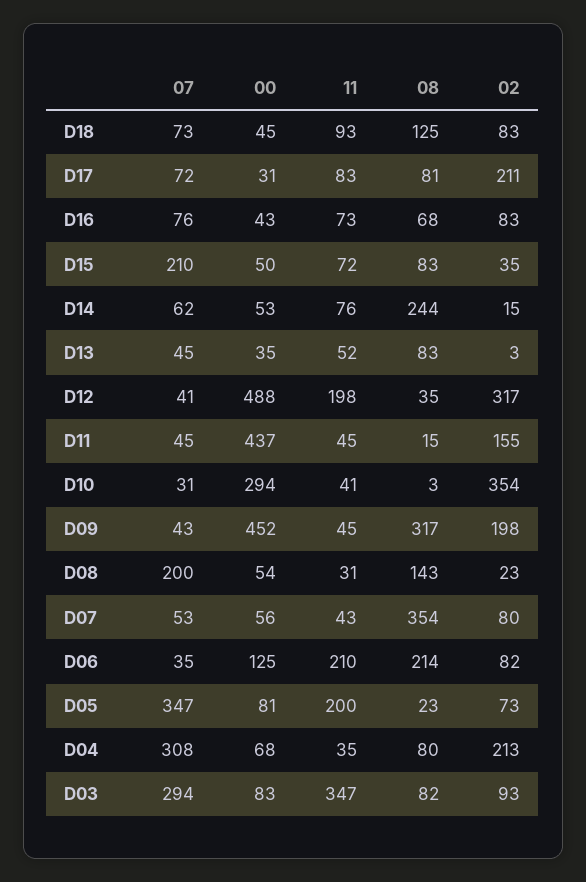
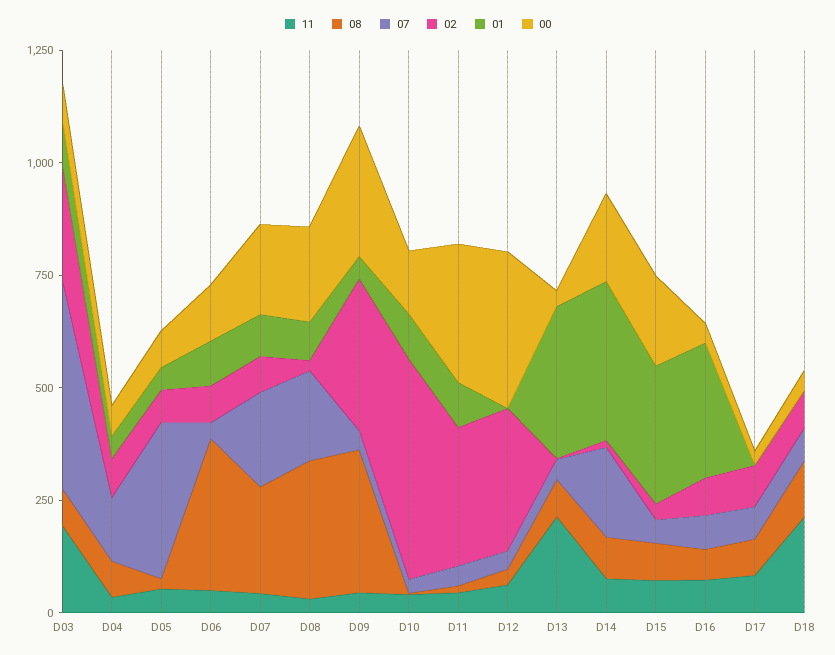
11, D18: 93 -> 200
02, D17: 211 -> 100
07, D15: 210 -> 50
00, D15: 50 -> 200
07, D14: 62 -> 200
00, D14: 53 -> 200
08, D14: 244 -> 100
11, D13: 52 -> 200
00, D12: 488 -> 350
11, D12: 198 -> 50
00, D11: 437 -> 300
02, D11: 155 -> 300
00, D10: 294 -> 150
02, D10: 354 -> 500
00, D09: 452 -> 300
02, D09: 198 -> 350
00, D08: 54 -> 200
08, D08: 143 -> 300
07, D07: 53 -> 200
00, D07: 56 -> 200
08, D07: 354 -> 250
11, D06: 210 -> 50
08, D06: 214 -> 350
11, D05: 200 -> 50
07, D04: 308 -> 150
02, D04: 213 -> 100
07, D03: 294 -> 450
11, D03: 347 -> 200
02, D03: 93 -> 250
01, D03: none -> 100
01, D04: none -> 50
01, D05: none -> 50
01, D06: none -> 100
01, D07: none -> 100
01, D08: none -> 100
01, D09: none -> 50
01, D10: none -> 100
01, D11: none -> 100
01, D12: none -> 0
01, D13: none -> 350
01, D14: none -> 350
01, D15: none -> 300
01, D16: none -> 300
01, D17: none -> 0
01, D18: none -> 0

